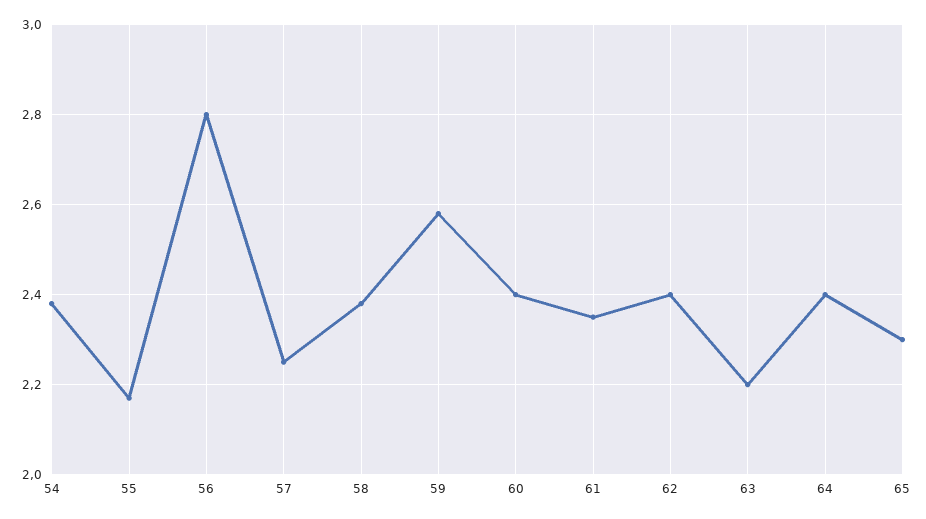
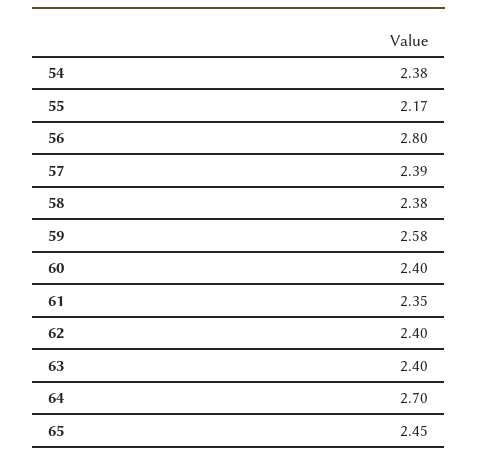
57: 2.25 -> 2.39
63: 2.2 -> 2.4
64: 2.4 -> 2.7
65: 2.3 -> 2.45

